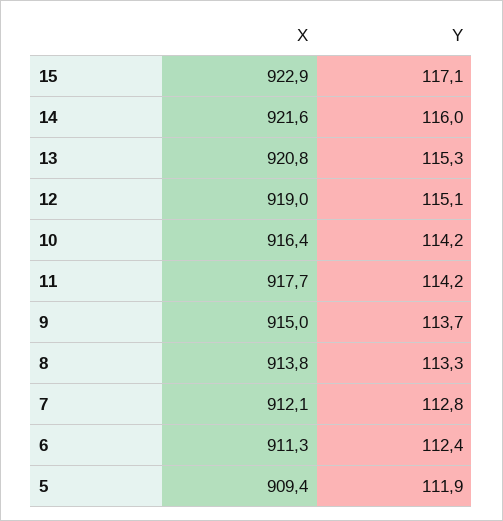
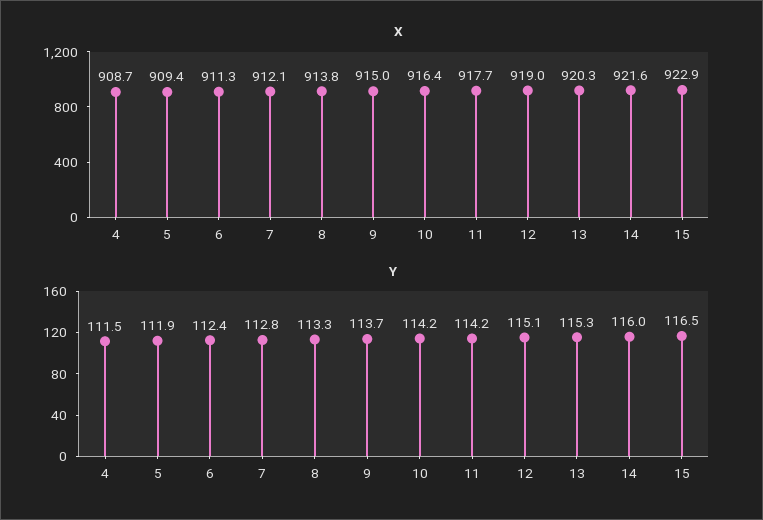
Y, 15: 117.1 -> 116.5
X, 13: 920.8 -> 920.3
X, 4: none -> 908.7
Y, 4: none -> 111.5

